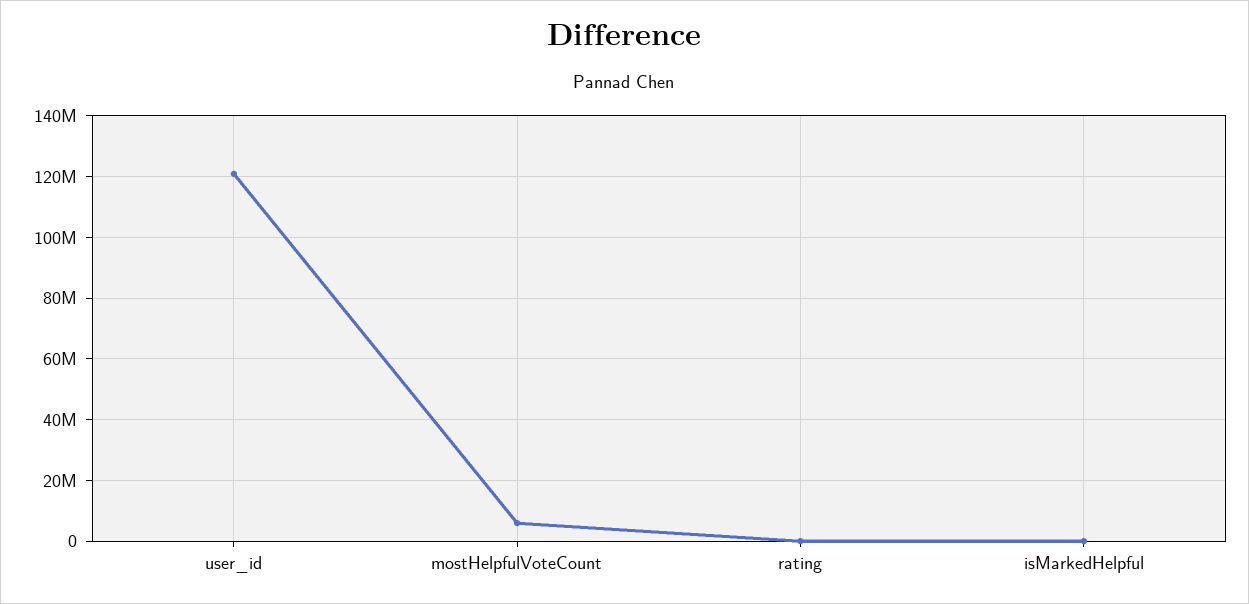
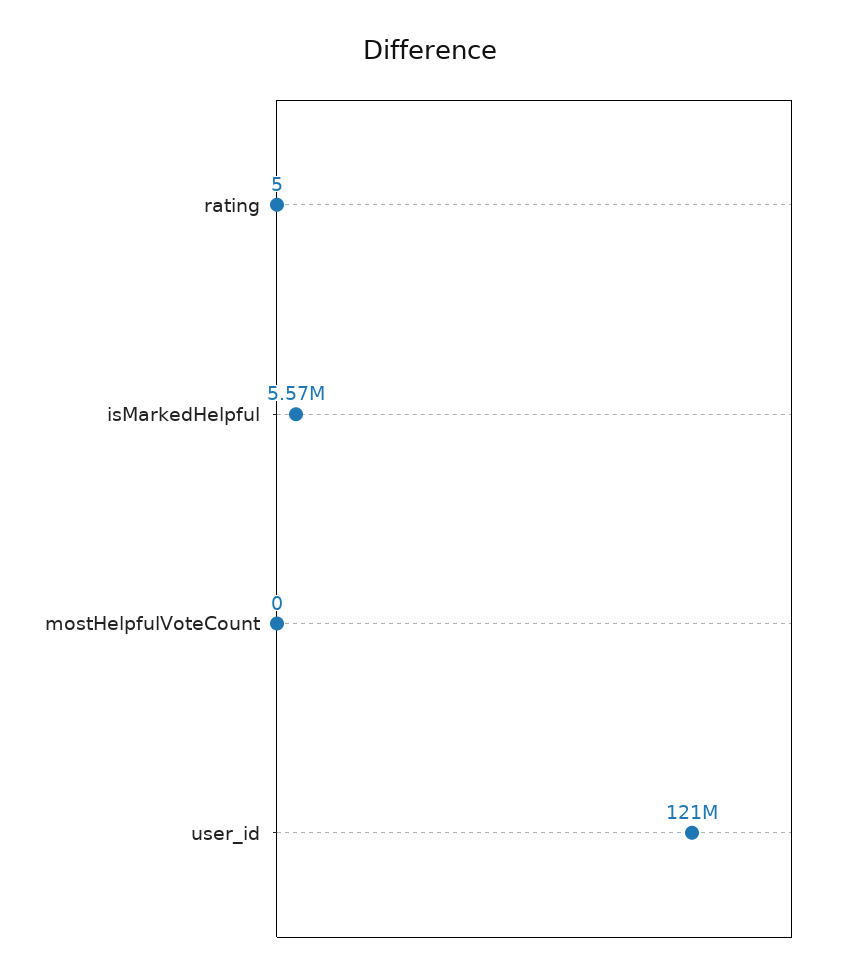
mostHelpfulVoteCount: 6000000 -> 0
isMarkedHelpful: 0 -> 5570000

